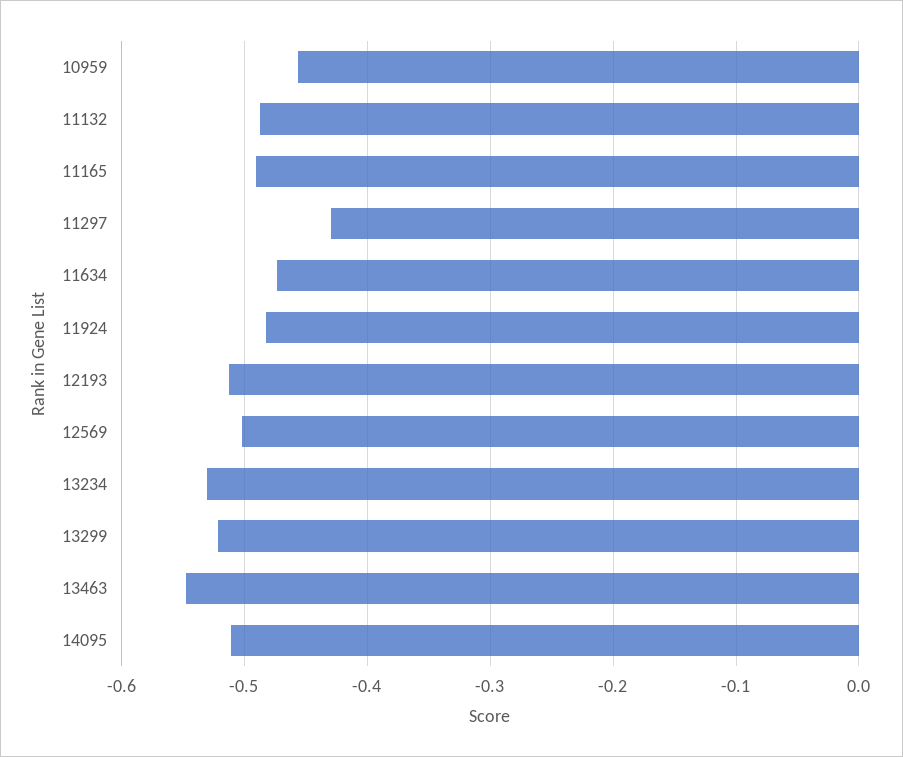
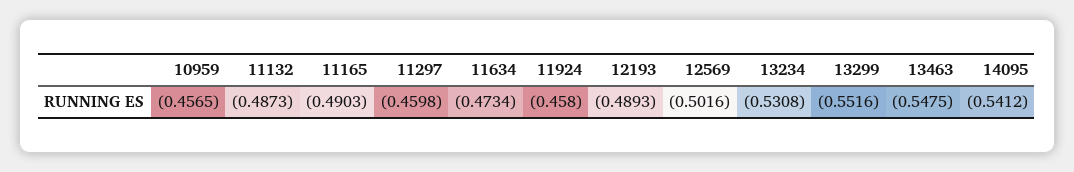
11297: -0.43 -> -0.4598
11924: -0.48 -> -0.458
12193: -0.51 -> -0.4893
13299: -0.52 -> -0.5516
14095: -0.51 -> -0.5412

